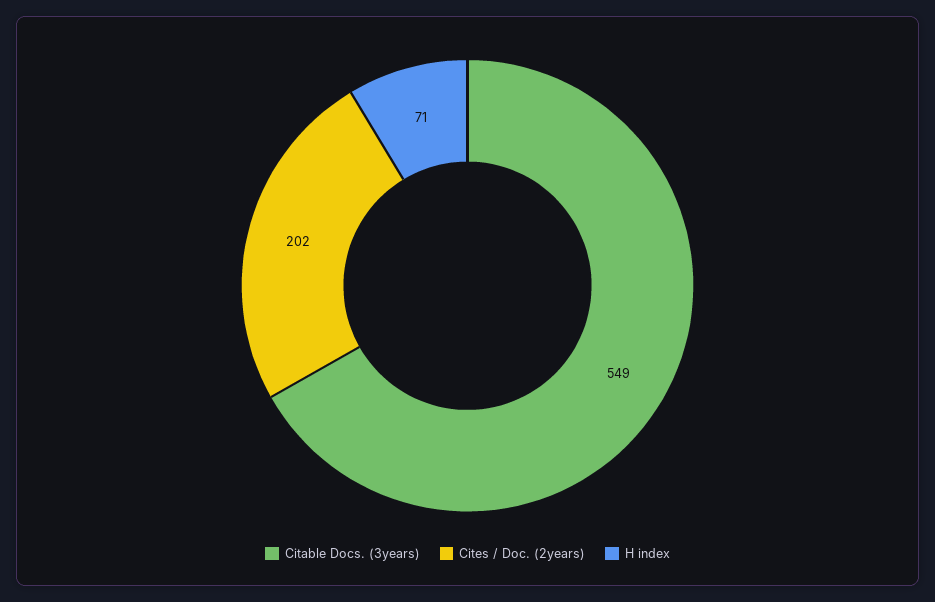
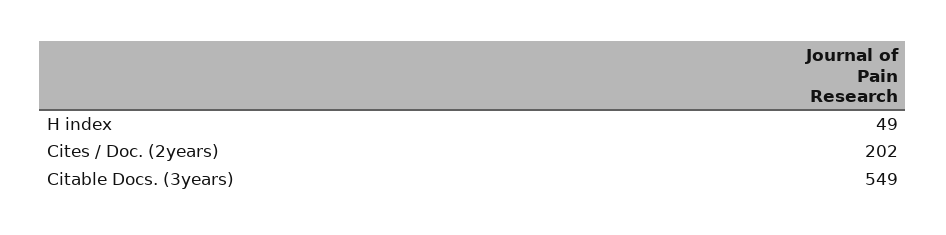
H index: 71 -> 49

